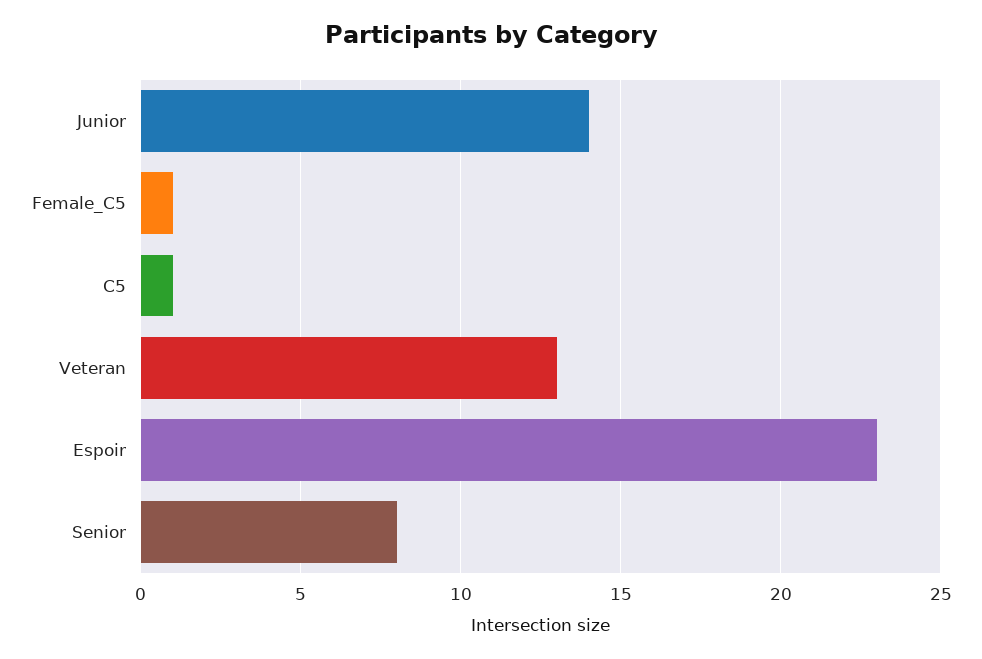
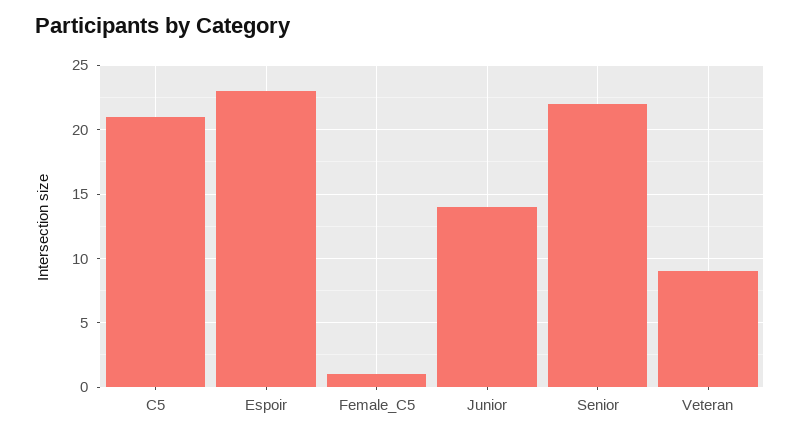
C5: 1 -> 21
Veteran: 13 -> 9
Senior: 8 -> 22

